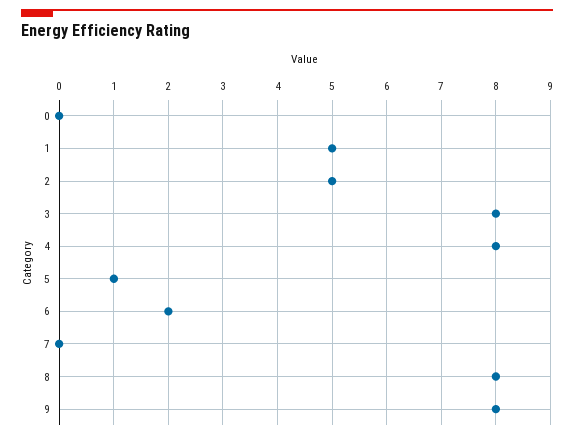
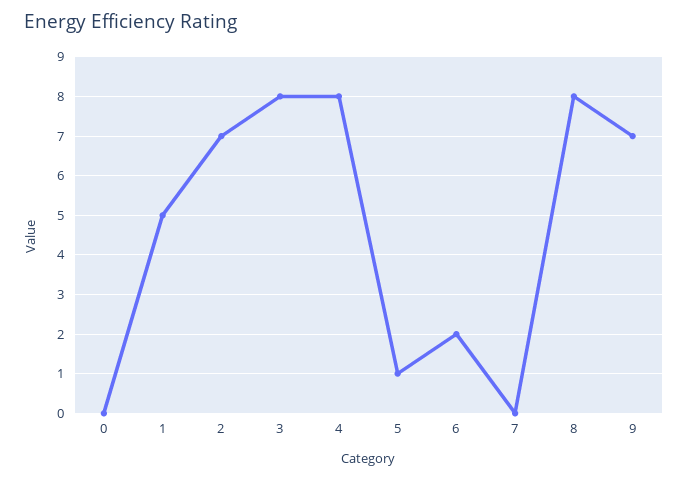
2: 5 -> 7
9: 8 -> 7

